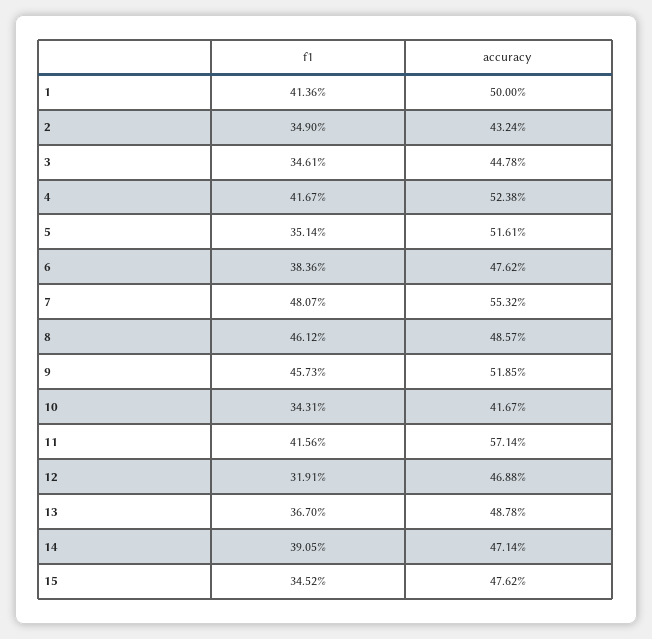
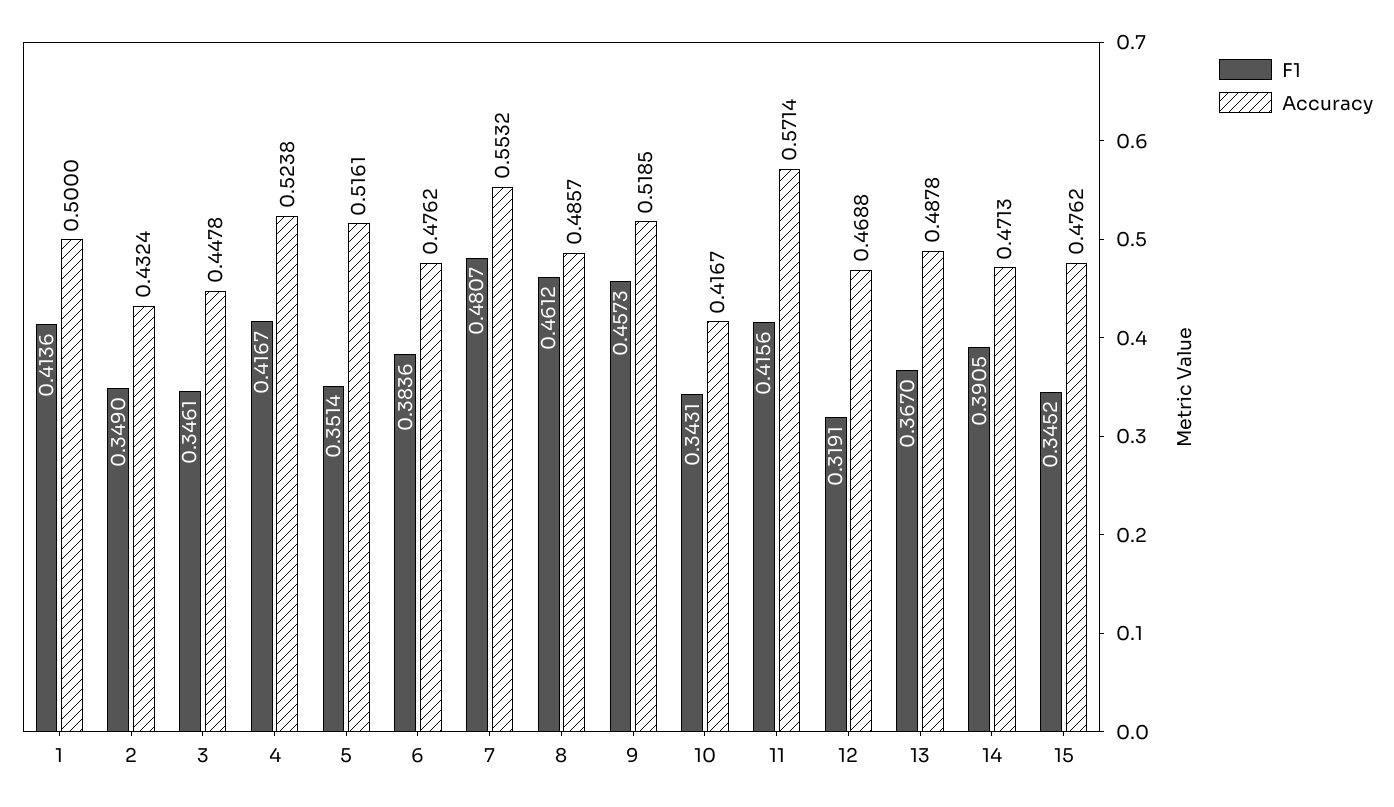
accuracy, 14: 0.4714 -> 0.4713

